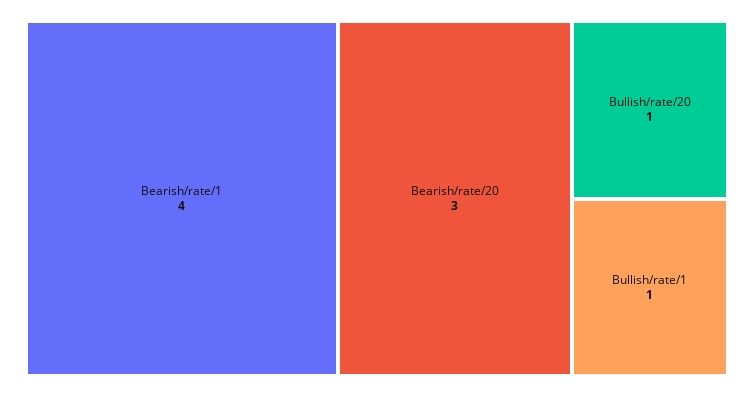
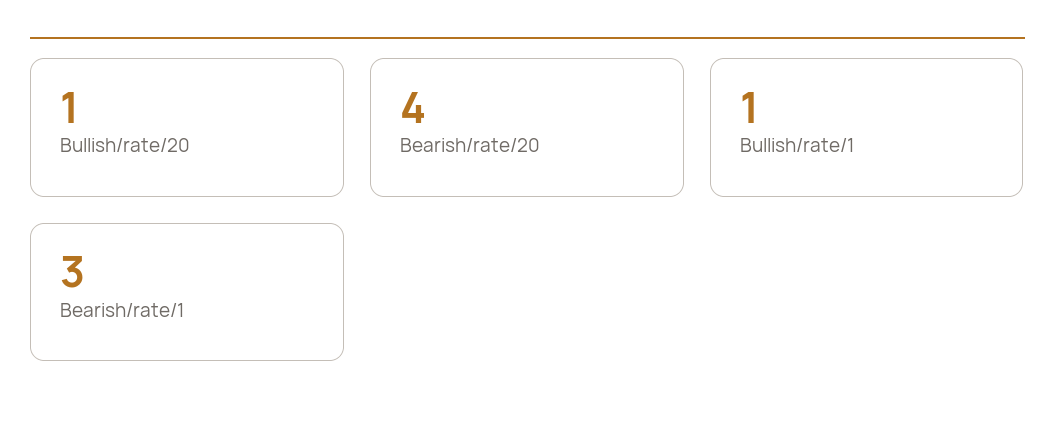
Bearish/rate/1: 4 -> 3
Bearish/rate/20: 3 -> 4

